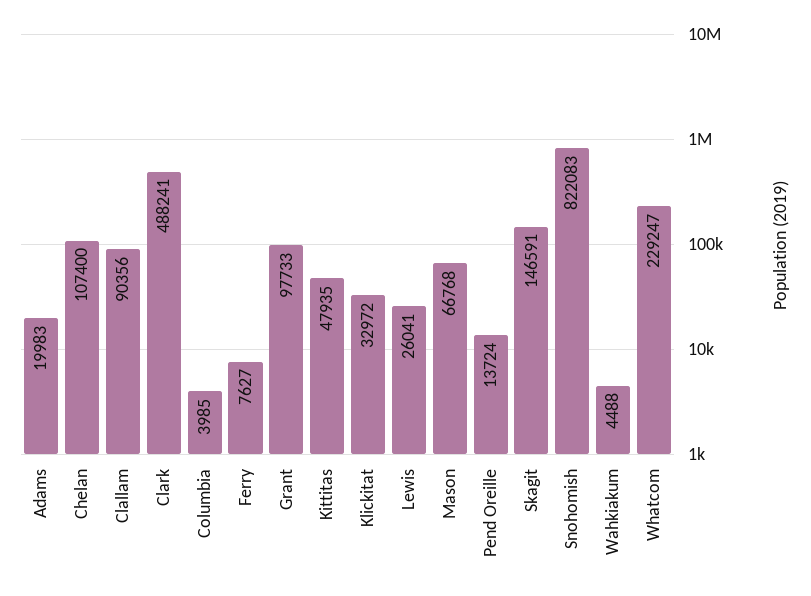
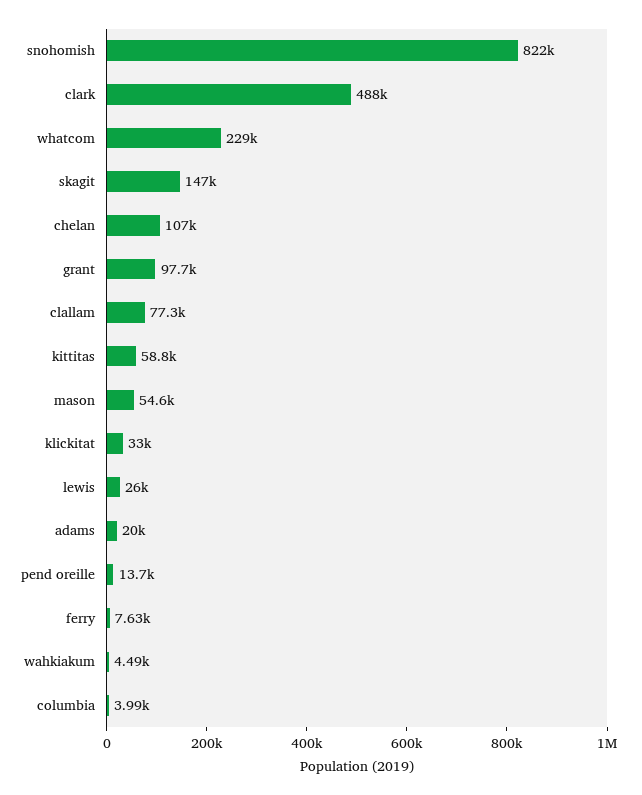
Clallam: 90356 -> 77300
Kittitas: 47935 -> 58800
Mason: 66768 -> 54600

